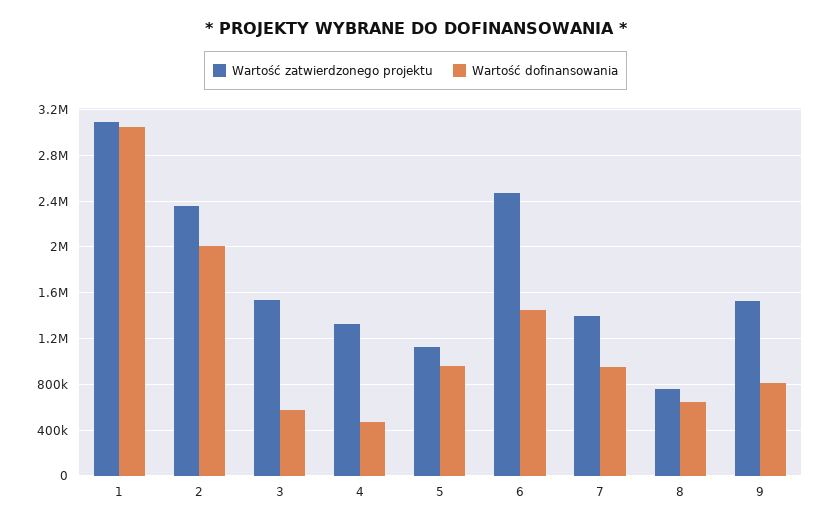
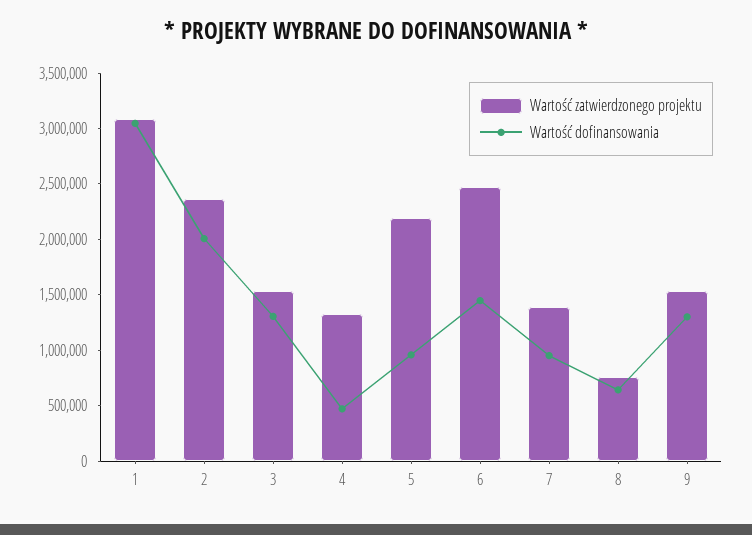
Wartość dofinansowania, 3: 600000 -> 1300000
Wartość zatwierdzonego projektu, 5: 1100000 -> 2200000
Wartość dofinansowania, 9: 800000 -> 1300000

